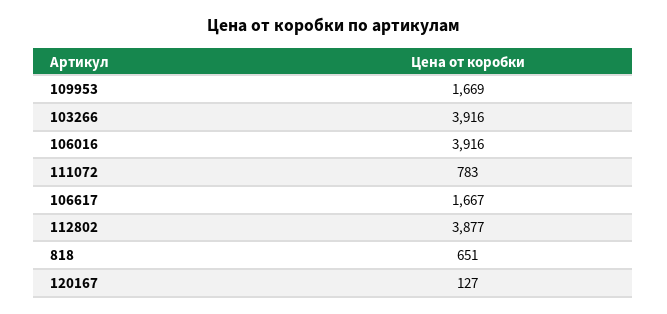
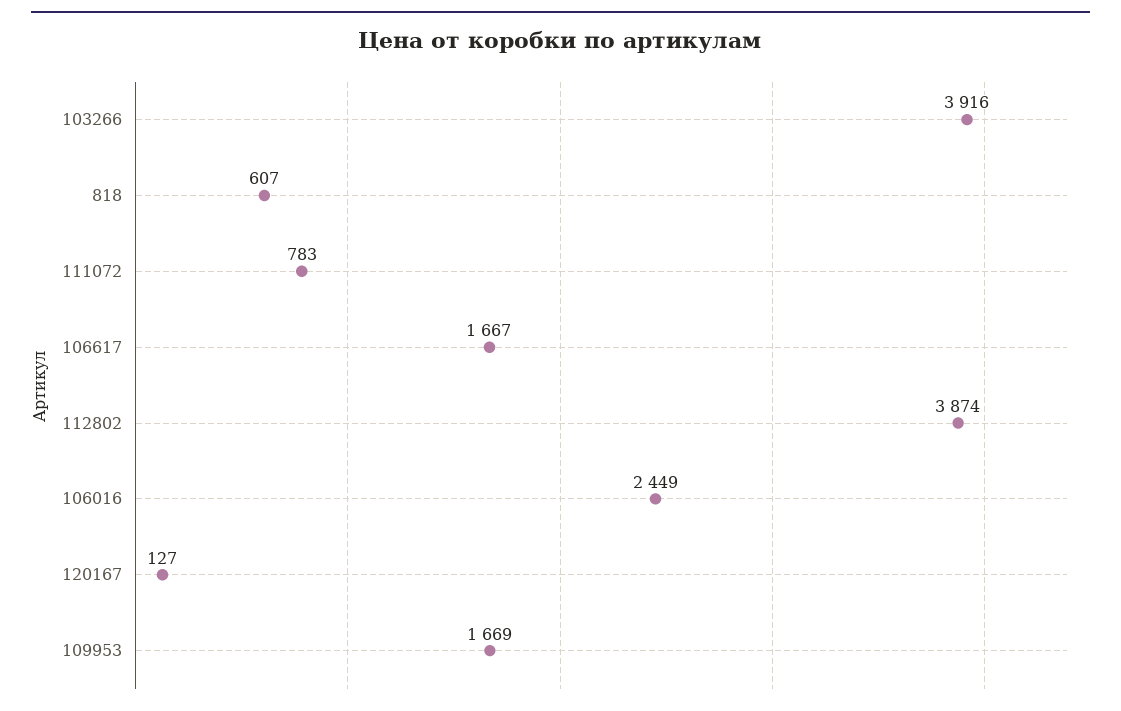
106016: 3916 -> 2449
112802: 3877 -> 3874
818: 651 -> 607

